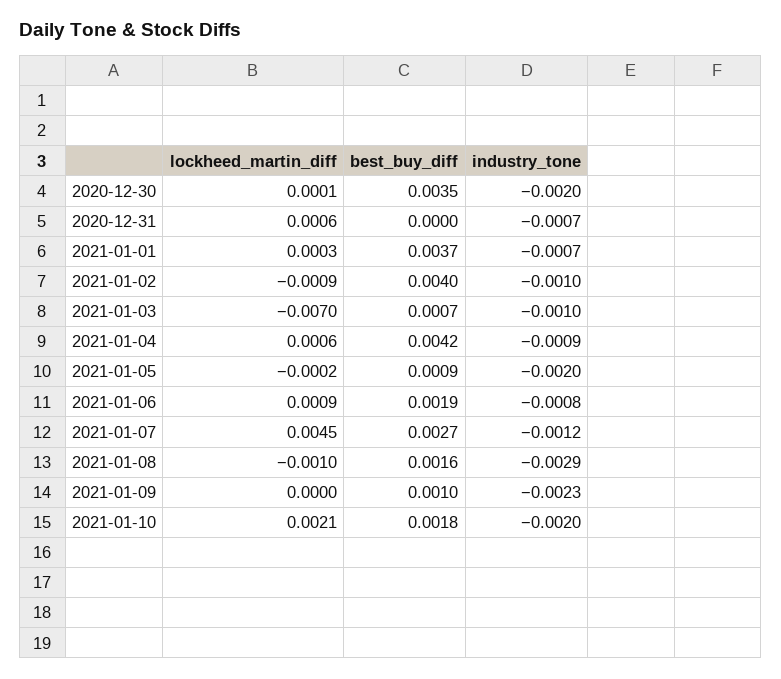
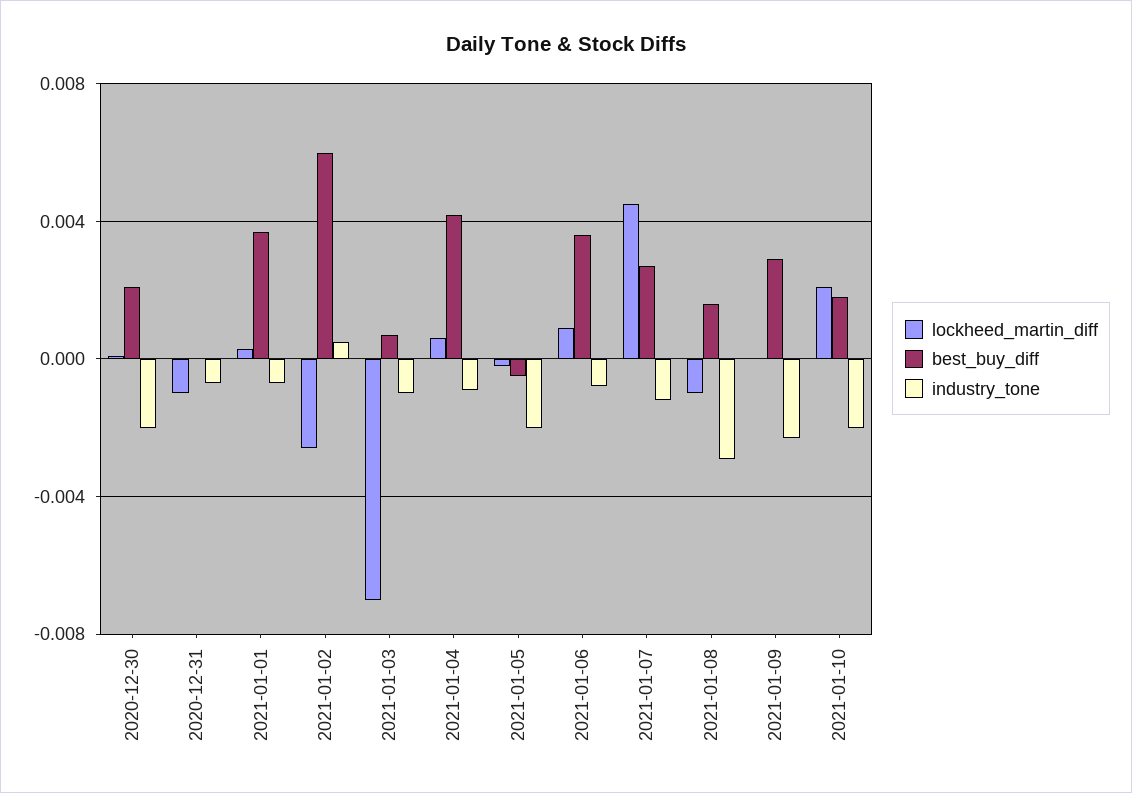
best_buy_diff, 2020-12-30: 0.0035 -> 0.002
lockheed_martin_diff, 2020-12-31: 0.0006 -> -0.001
lockheed_martin_diff, 2021-01-02: -0.0009 -> -0.0025
best_buy_diff, 2021-01-02: 0.004 -> 0.006
industry_tone, 2021-01-02: -0.001 -> 0.0005
best_buy_diff, 2021-01-05: 0.0009 -> -0.0005
best_buy_diff, 2021-01-06: 0.0019 -> 0.0035
best_buy_diff, 2021-01-09: 0.001 -> 0.003

